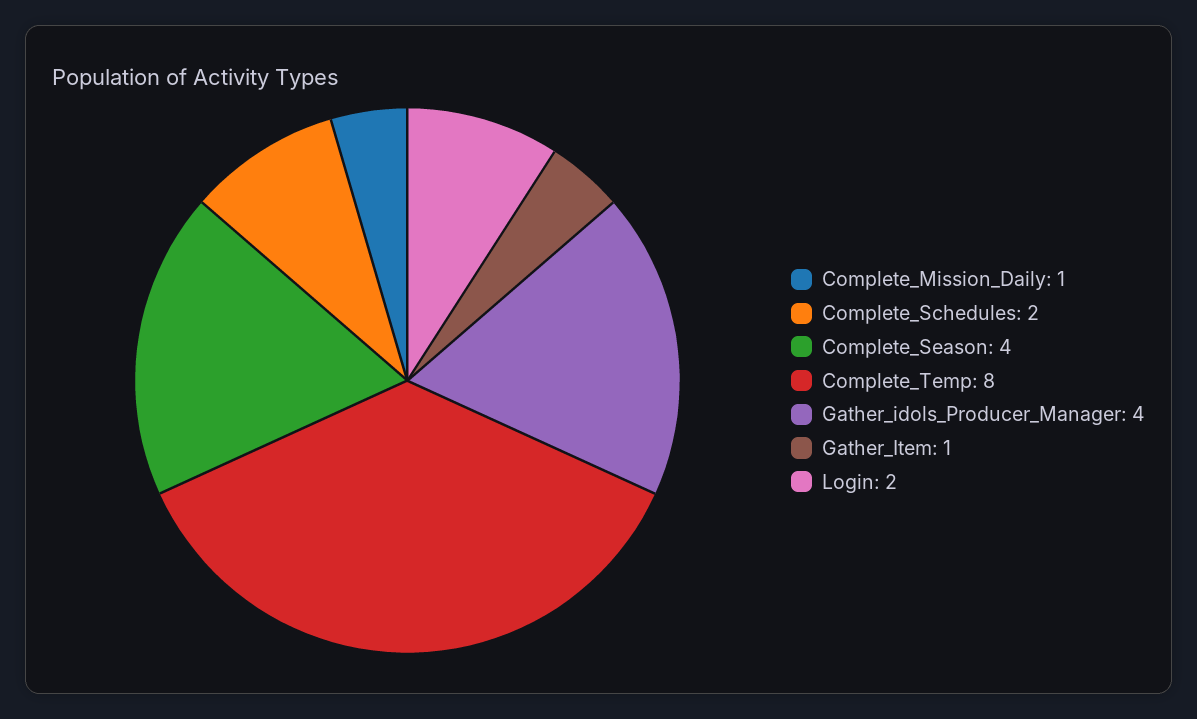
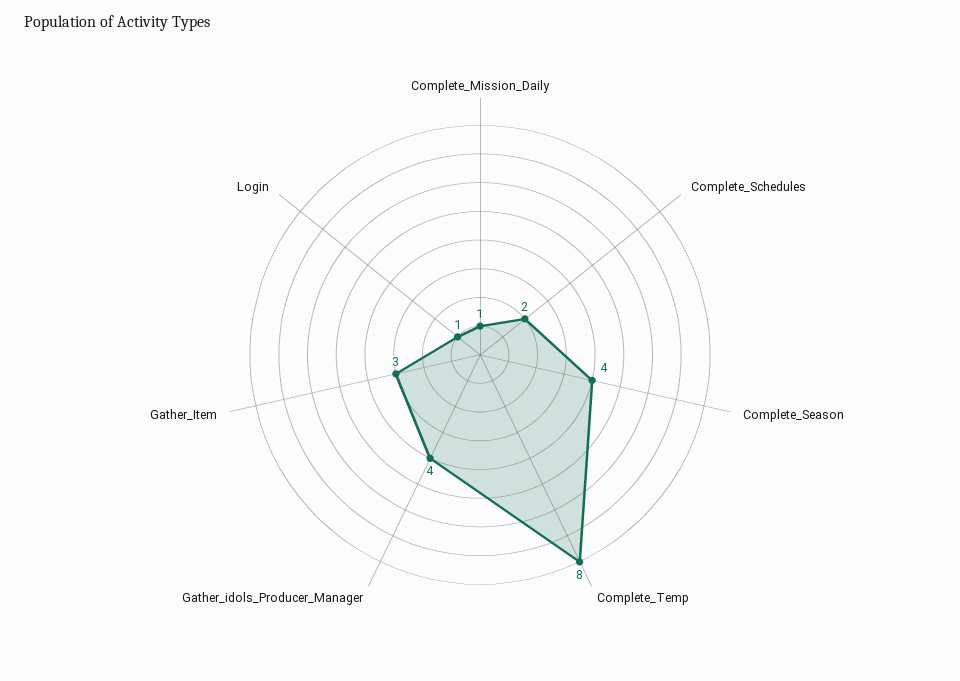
Gather_Item: 1 -> 3
Login: 2 -> 1

